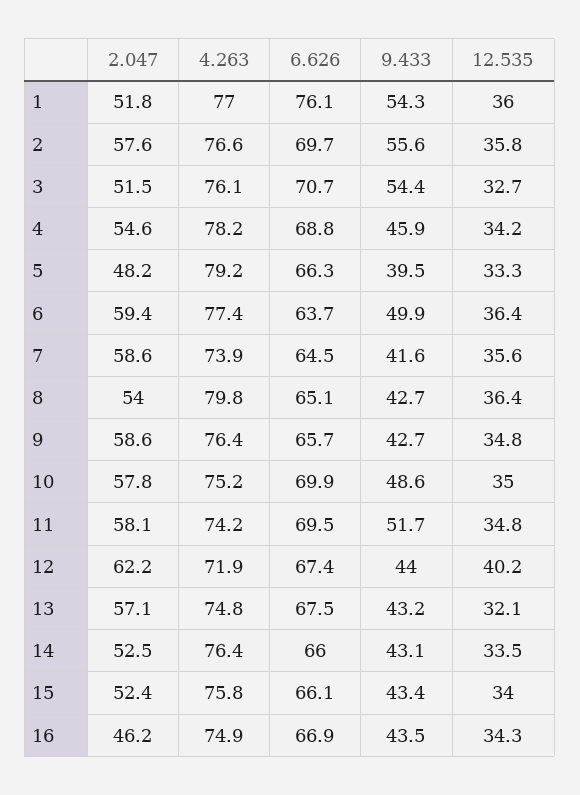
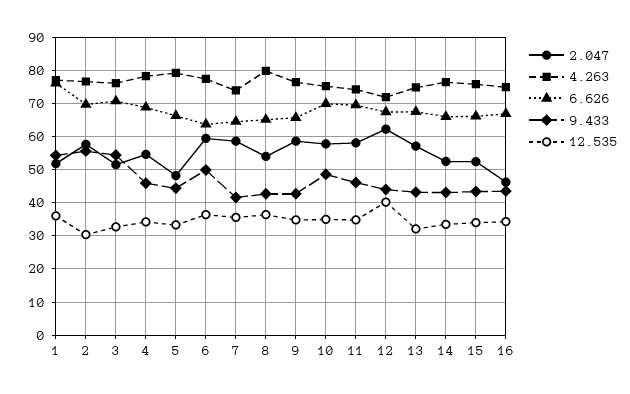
12.535, 2: 35.8 -> 30
9.433, 5: 39.5 -> 44
9.433, 11: 51.7 -> 46

